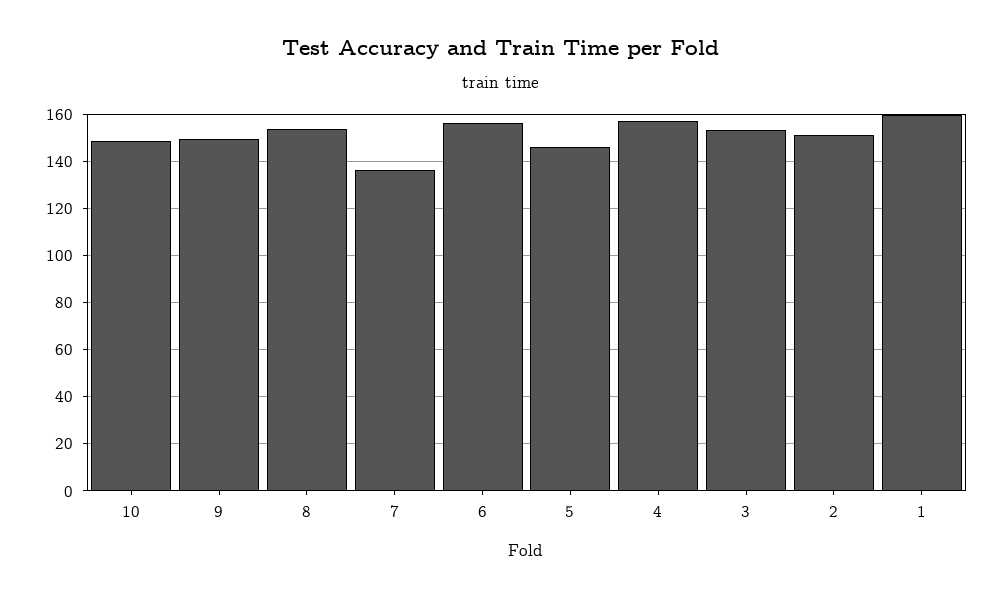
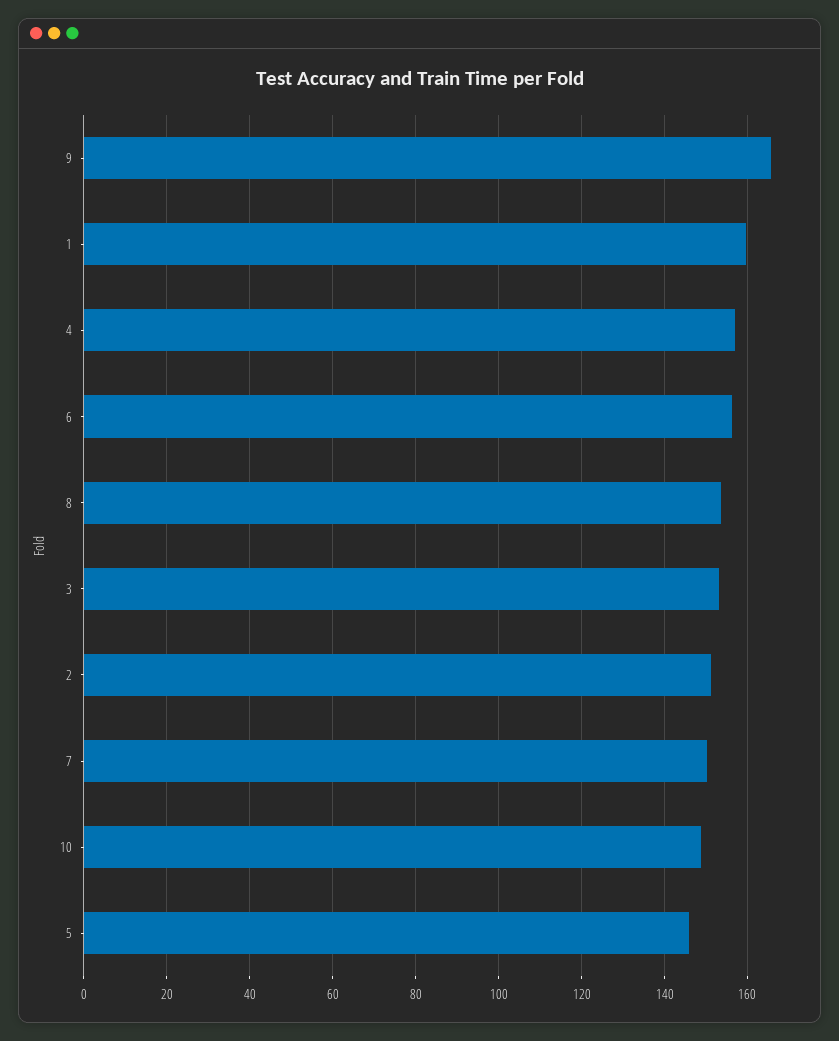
9: 150 -> 166
7: 135 -> 150

